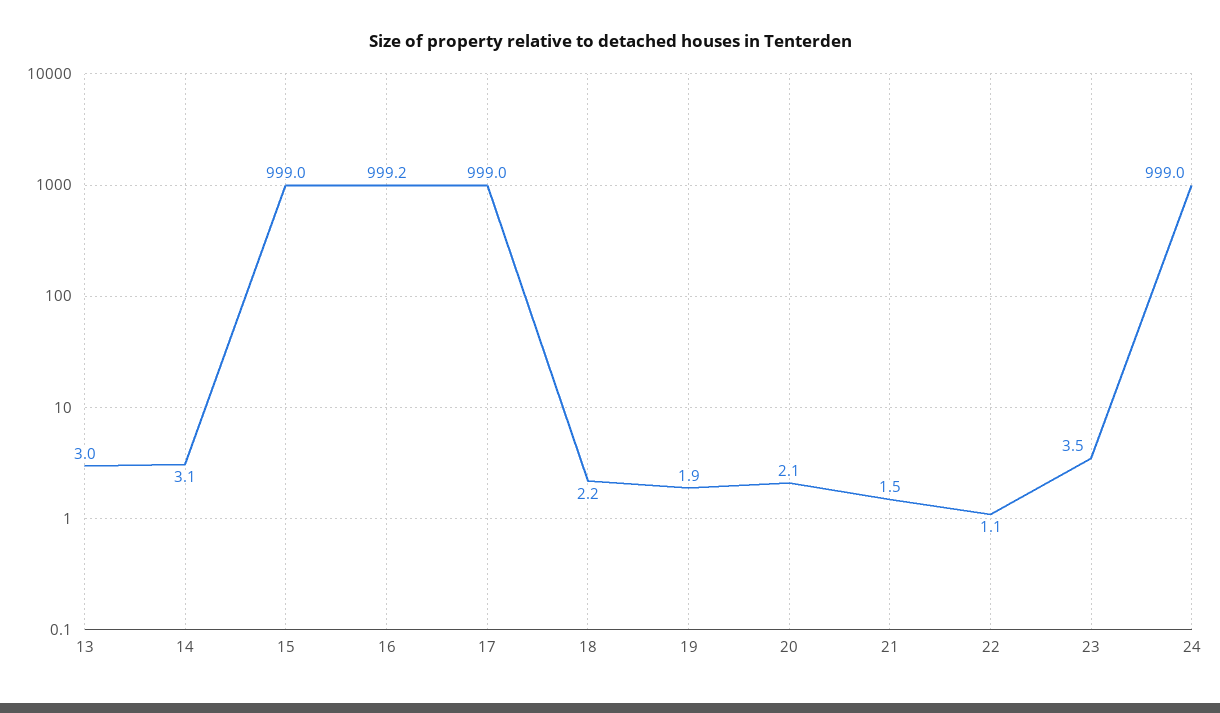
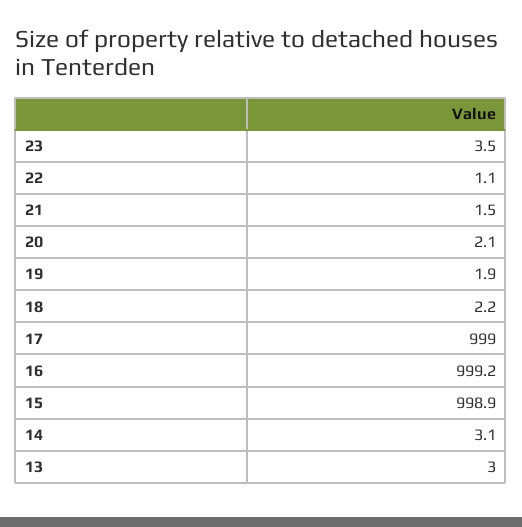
15: 999 -> 998.9
24: 999 -> none

